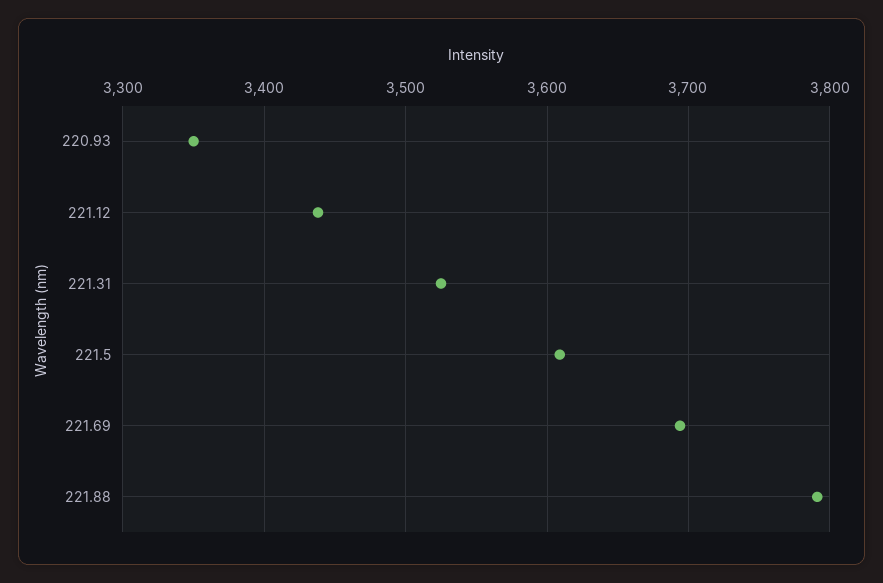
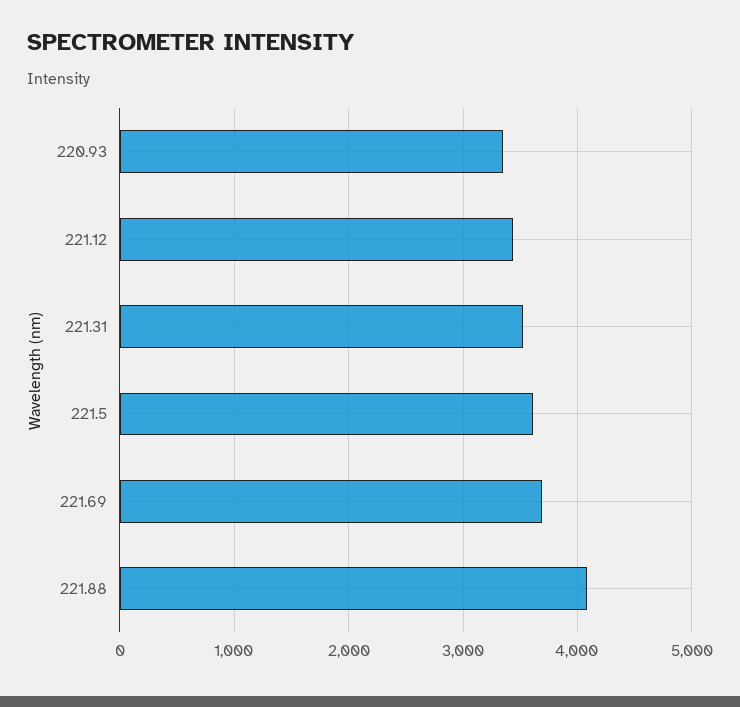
221.88: 3790 -> 4100

